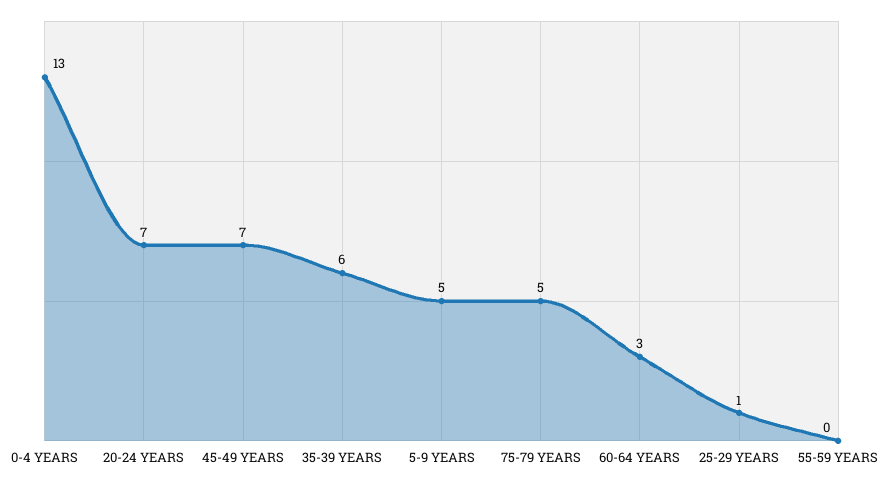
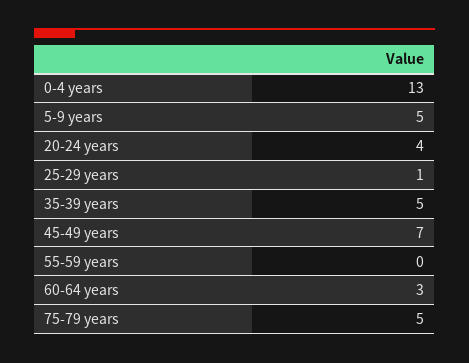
20-24 YEARS: 7 -> 4
35-39 YEARS: 6 -> 5

